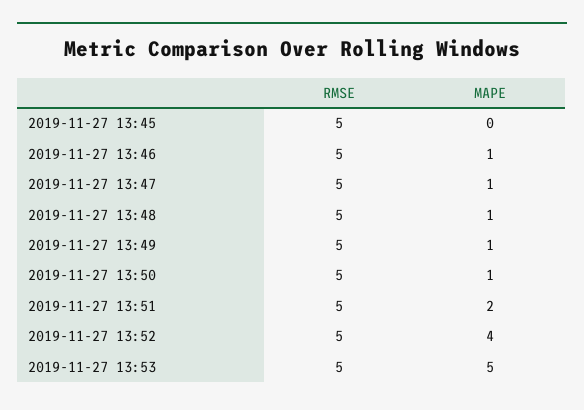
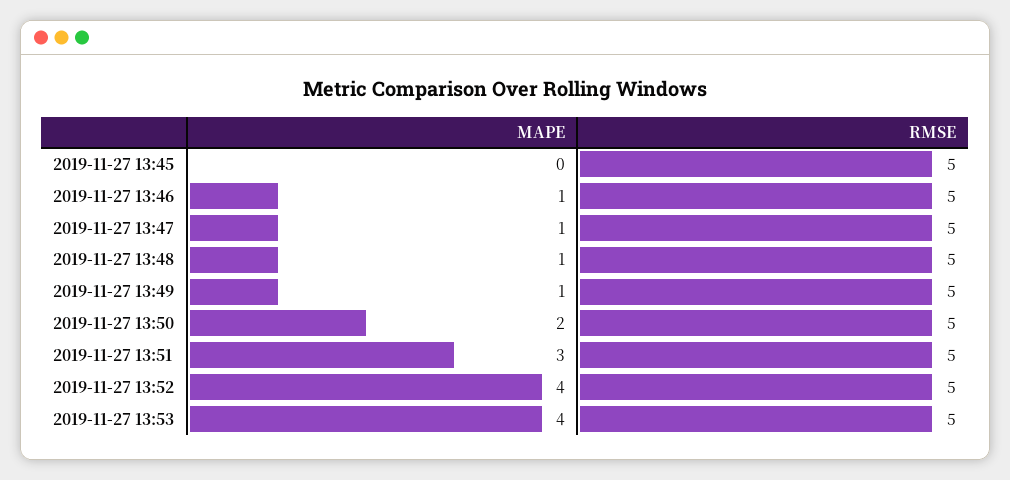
MAPE, 2019-11-27 13:50: 1 -> 2
MAPE, 2019-11-27 13:51: 2 -> 3
MAPE, 2019-11-27 13:53: 5 -> 4

